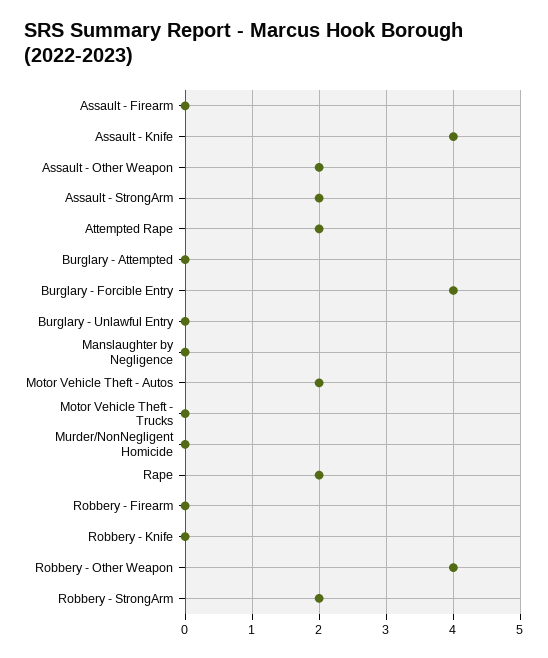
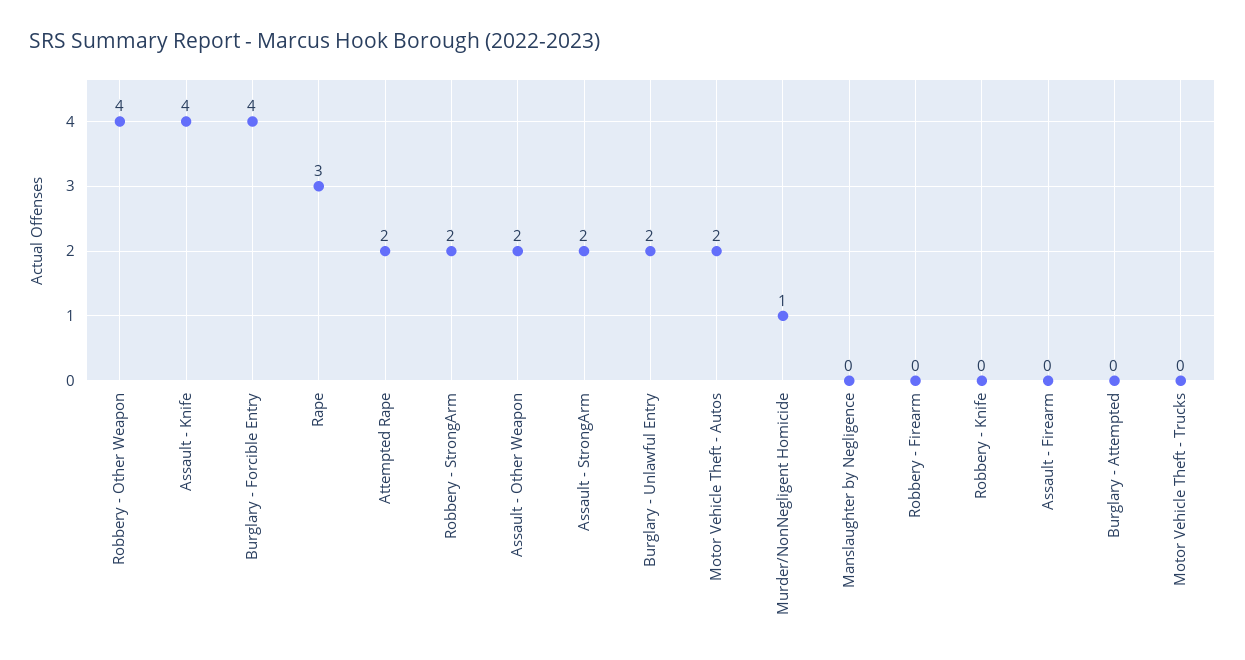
Burglary - Unlawful Entry: 0 -> 2
Murder/NonNegligent Homicide: 0 -> 1
Rape: 2 -> 3

